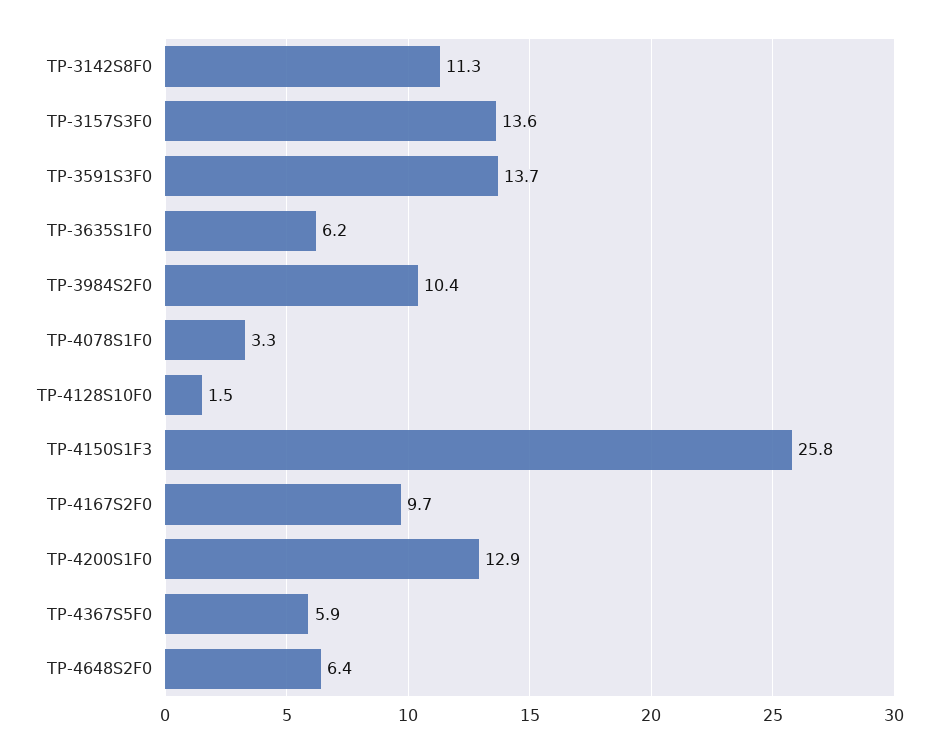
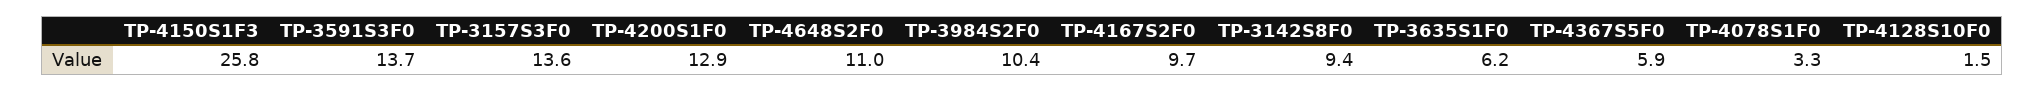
TP-3142S8F0: 11.3 -> 9.4
TP-4648S2F0: 6.4 -> 11

